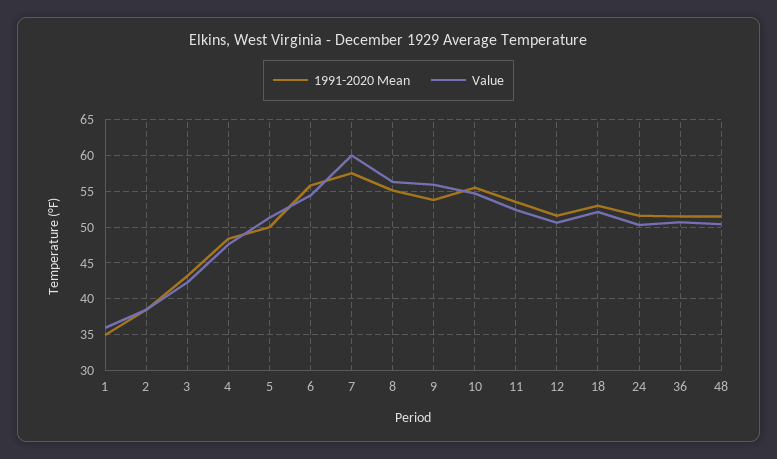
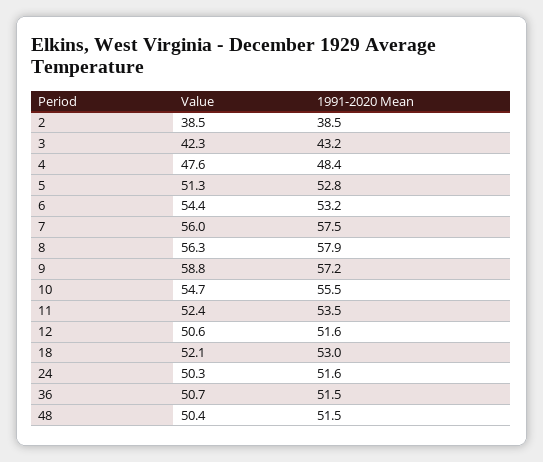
1991-2020 Mean, 1: 35 -> none
Value, 1: 36 -> none
1991-2020 Mean, 5: 50 -> 52.8
1991-2020 Mean, 6: 56 -> 53.2
Value, 7: 60 -> 56
1991-2020 Mean, 8: 55 -> 57.9
1991-2020 Mean, 9: 54 -> 57.2
Value, 9: 56 -> 58.8

